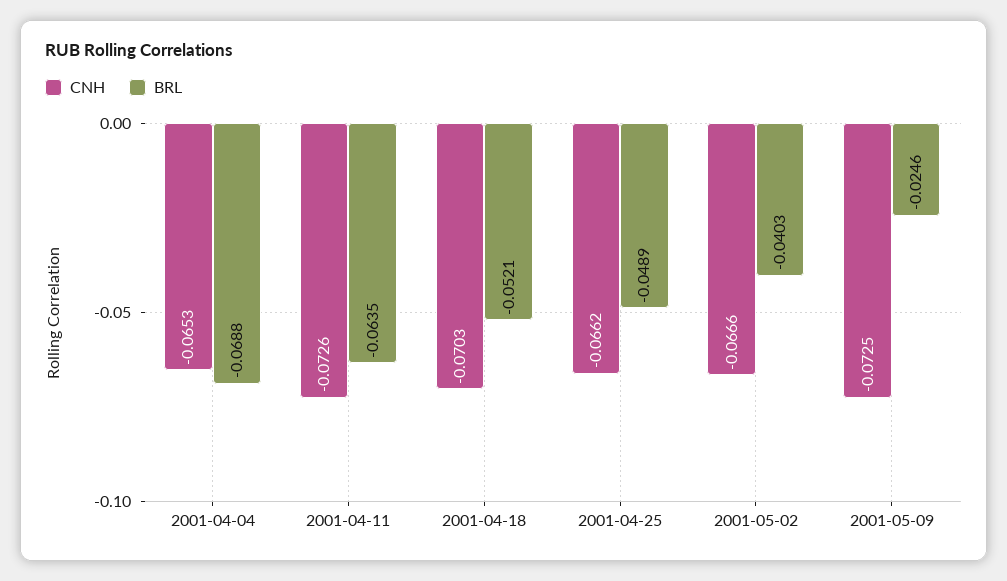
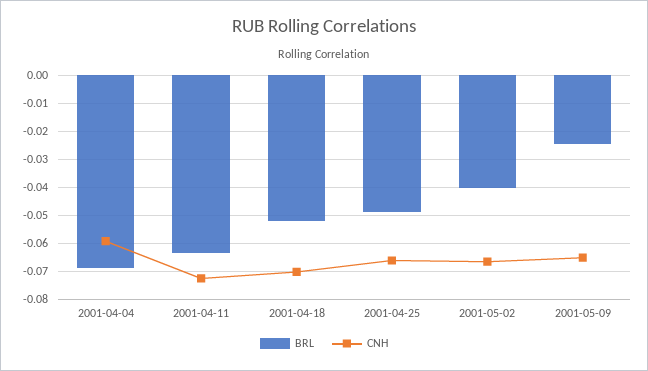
CNH, 2001-04-04: -0.0653 -> -0.06
CNH, 2001-05-09: -0.0725 -> -0.065

